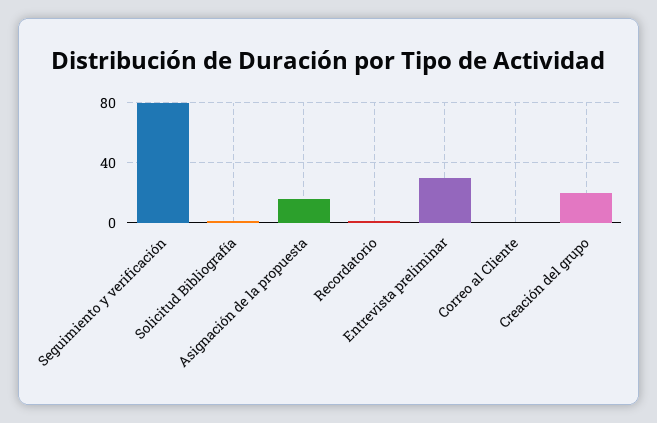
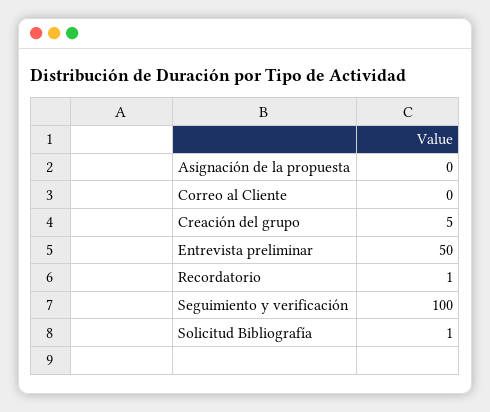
Seguimiento y verificación: 80 -> 100
Asignación de la propuesta: 15 -> 0
Entrevista preliminar: 30 -> 50
Creación del grupo: 20 -> 5

